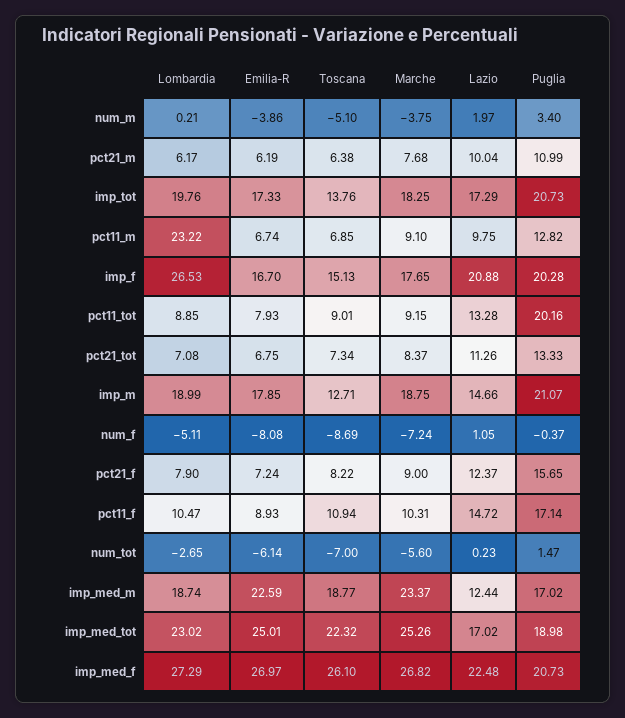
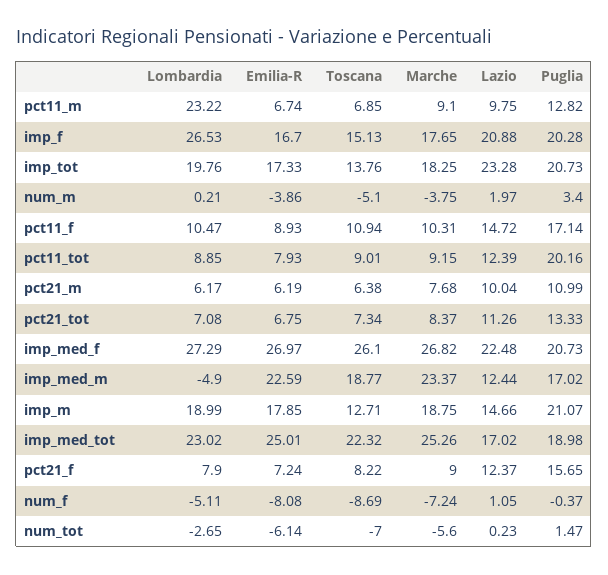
Lazio, imp_tot: 17.29 -> 23.28
Lazio, pct11_tot: 13.28 -> 12.39
Lombardia, imp_med_m: 18.74 -> -4.9

